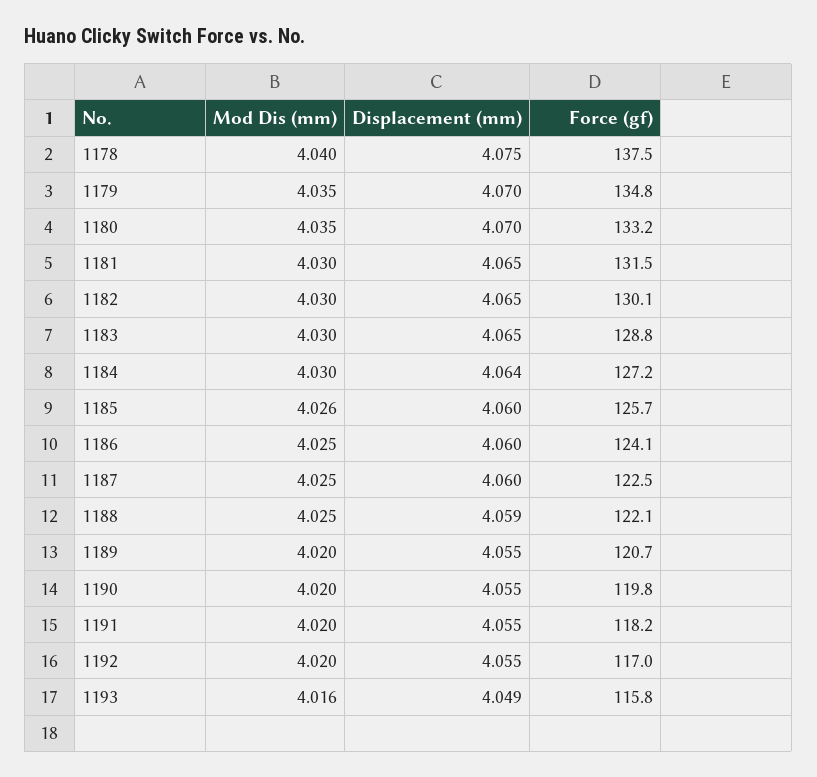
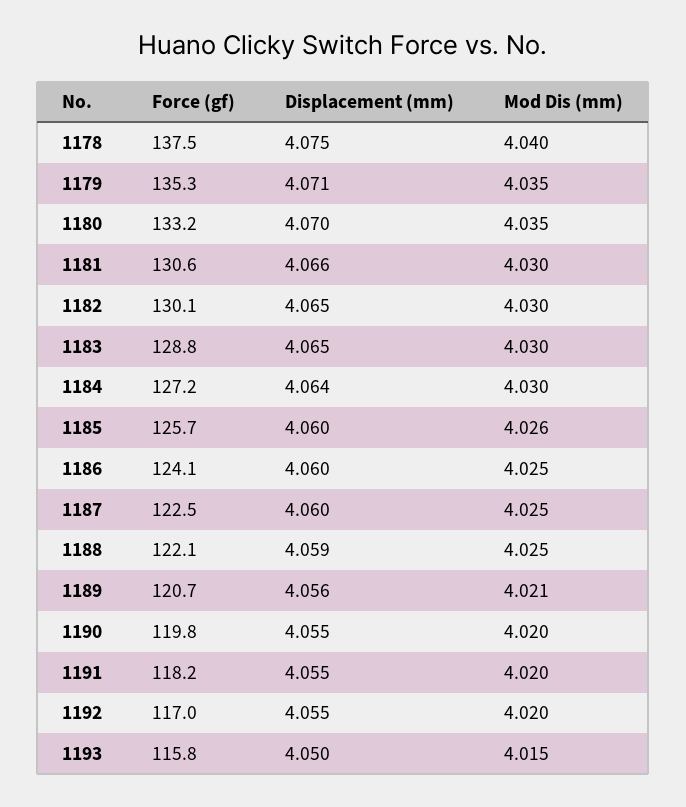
Displacement (mm), 1179: 4.07 -> 4.071
Force (gf), 1179: 134.8 -> 135.3
Displacement (mm), 1181: 4.065 -> 4.066
Force (gf), 1181: 131.5 -> 130.6
Mod Dis (mm), 1189: 4.02 -> 4.021
Displacement (mm), 1189: 4.055 -> 4.056
Mod Dis (mm), 1193: 4.016 -> 4.015
Displacement (mm), 1193: 4.049 -> 4.05

